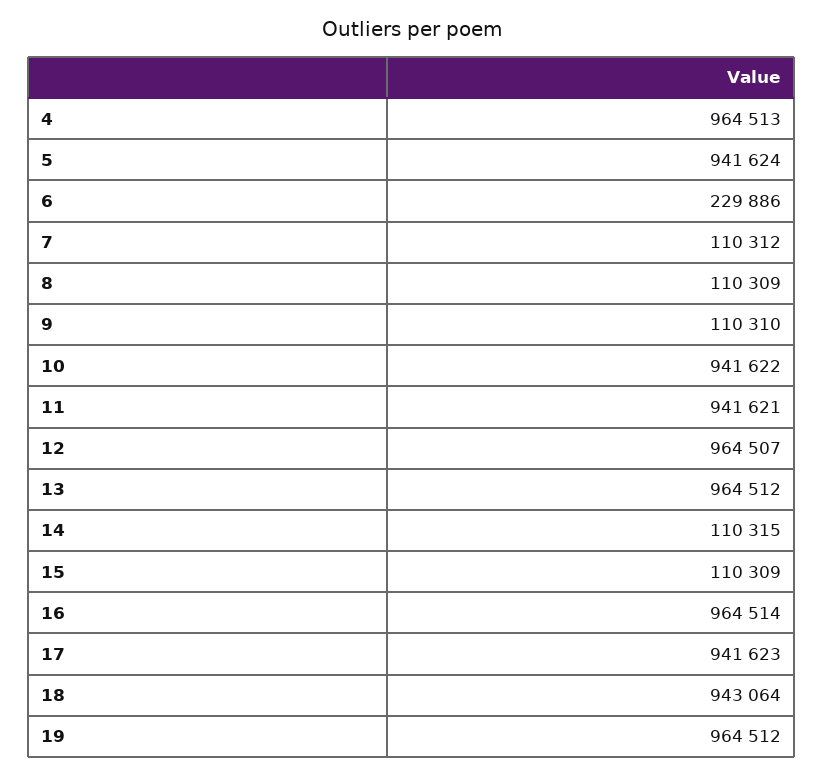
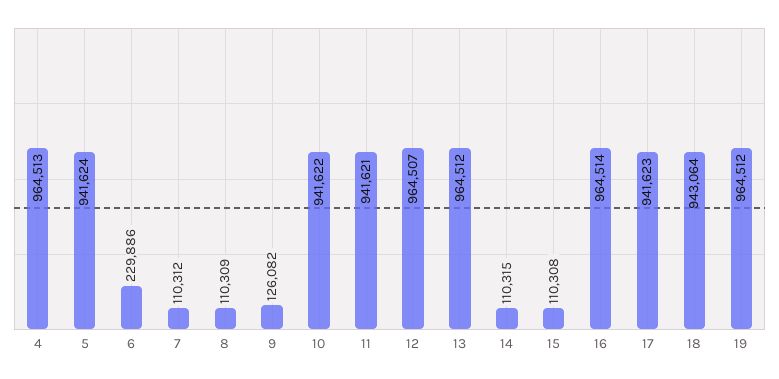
9: 110310 -> 126082
15: 110309 -> 110308

